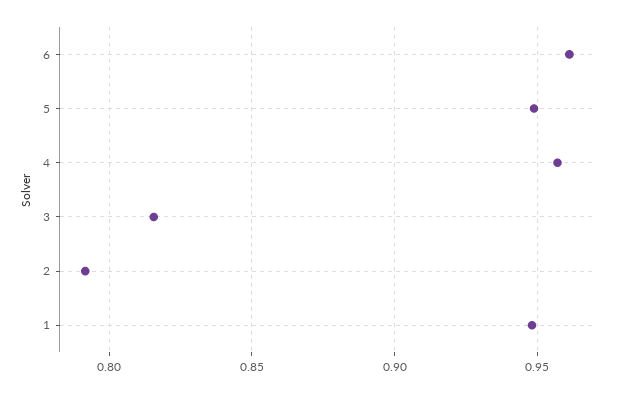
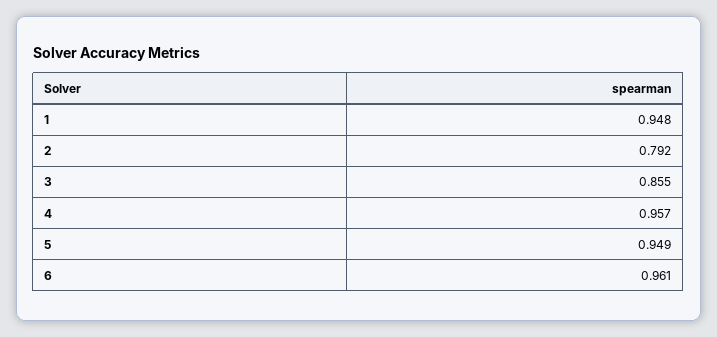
3: 0.815 -> 0.855

